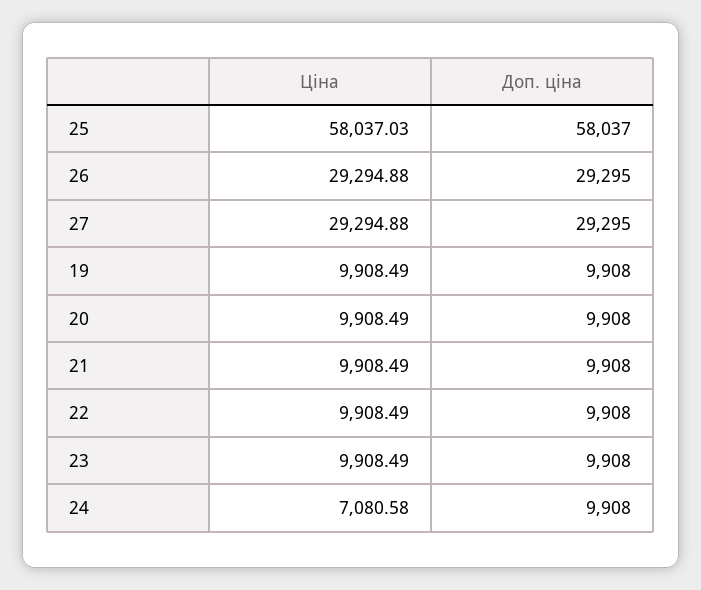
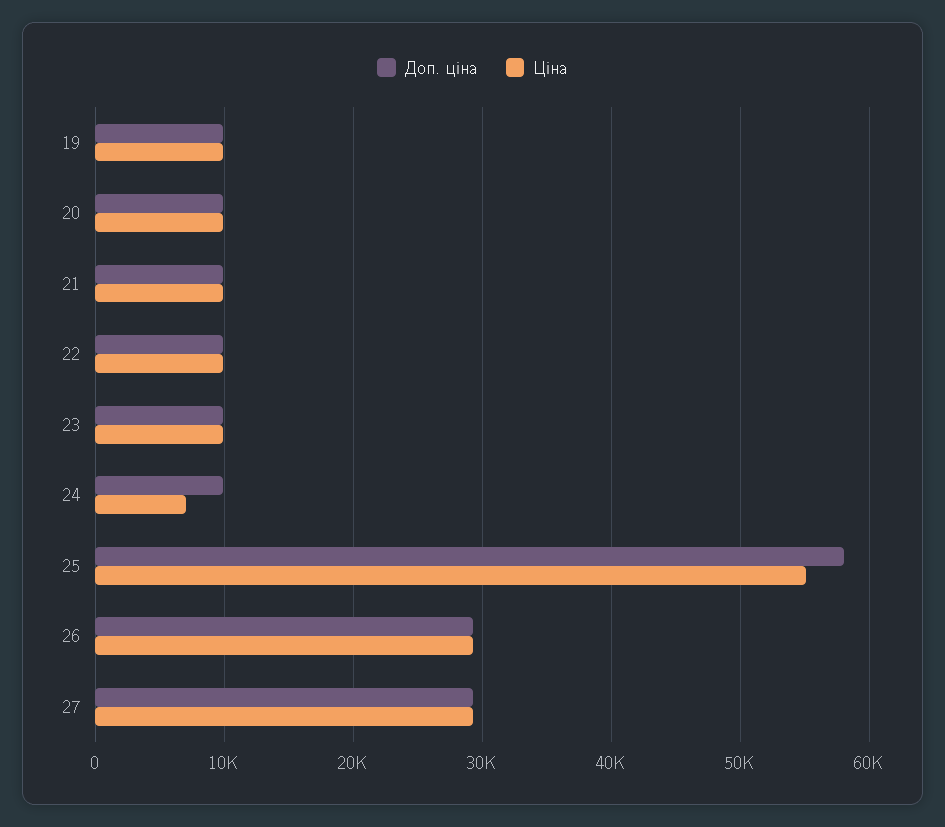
Ціна, 25: 58037.03 -> 55000

